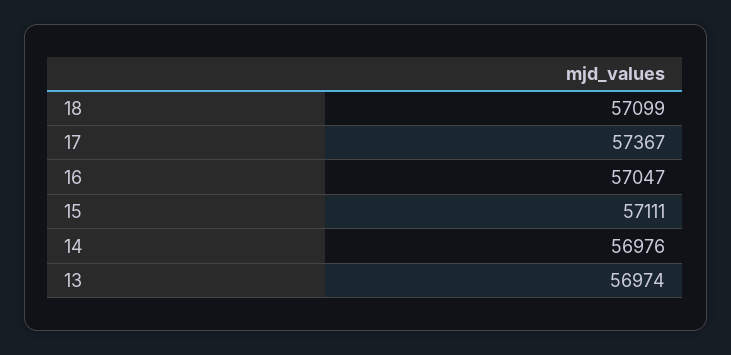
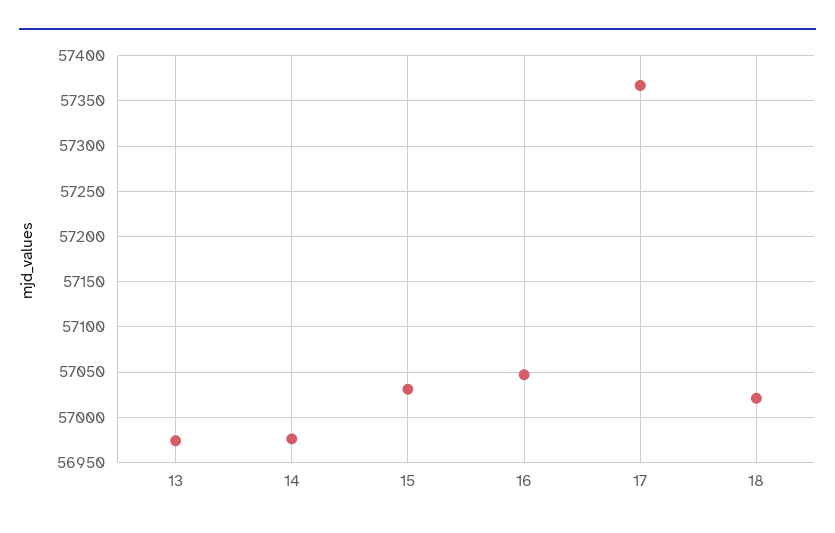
18: 57099 -> 57020
15: 57111 -> 57030

